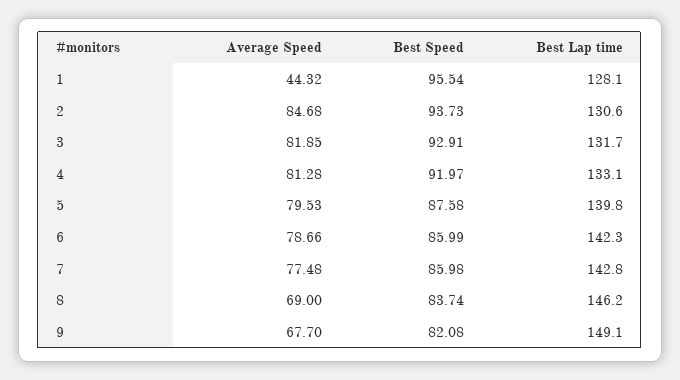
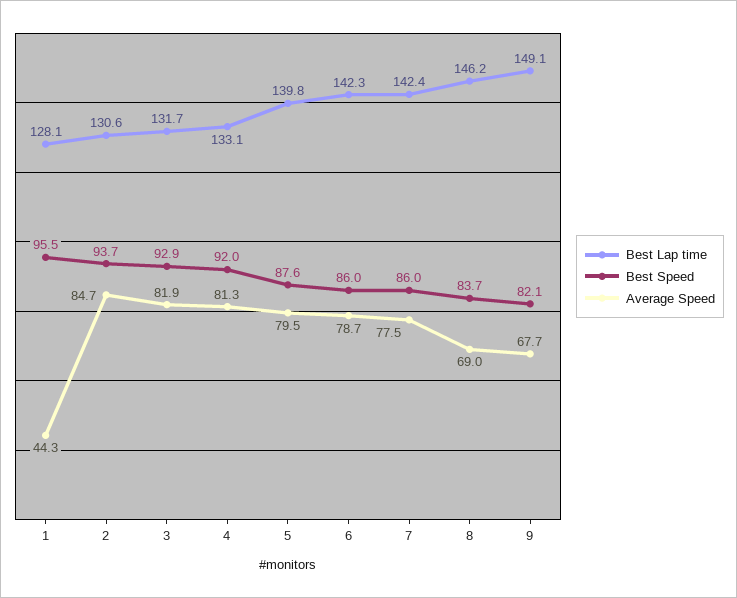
Best Lap time, 7: 142.8 -> 142.4

